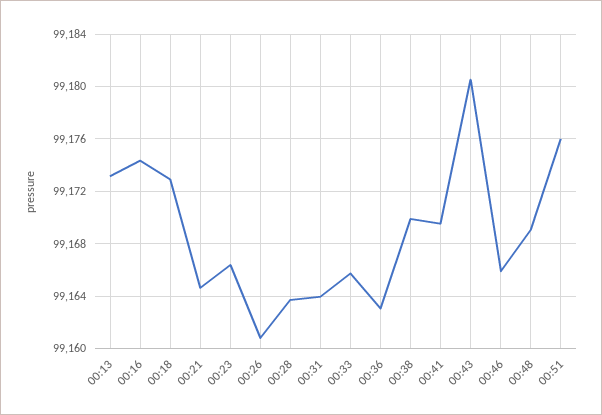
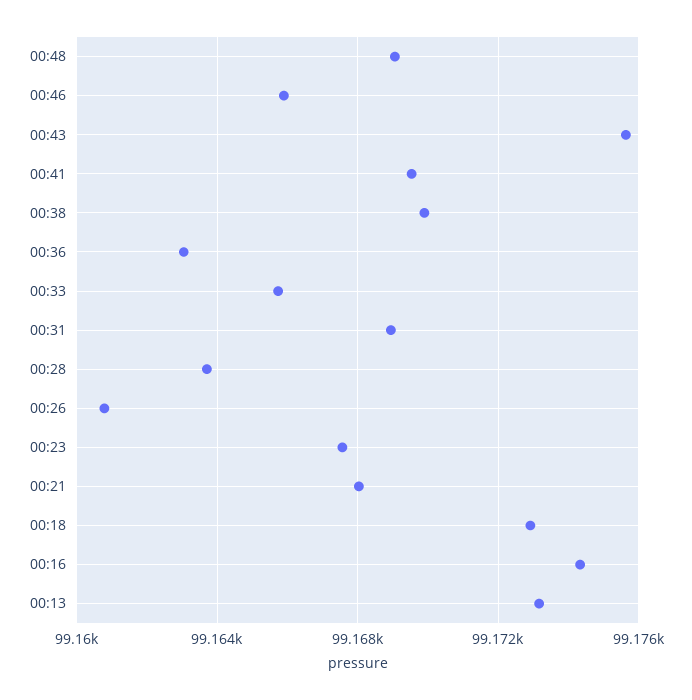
00:21: 99164.5 -> 99168
00:23: 99166.5 -> 99167.5
00:31: 99164 -> 99169
00:43: 99180.5 -> 99175.5
00:51: 99176 -> none

